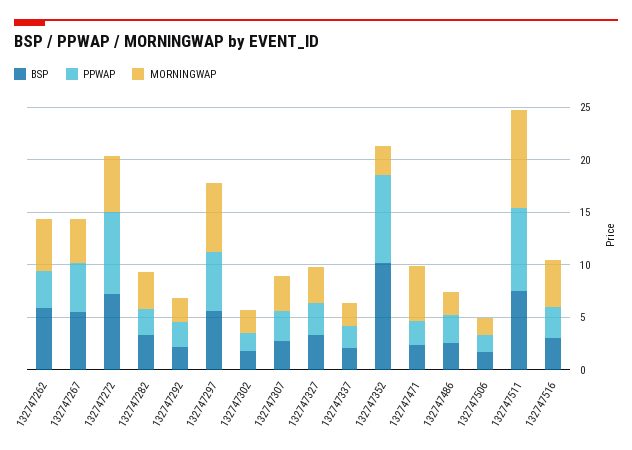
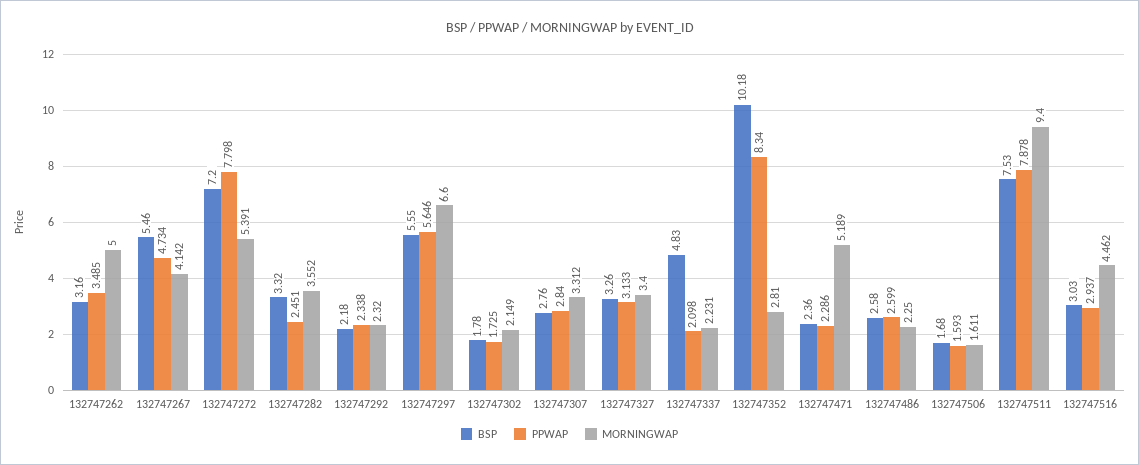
BSP, 132747262: 6 -> 3.16
BSP, 132747337: 2 -> 4.83

